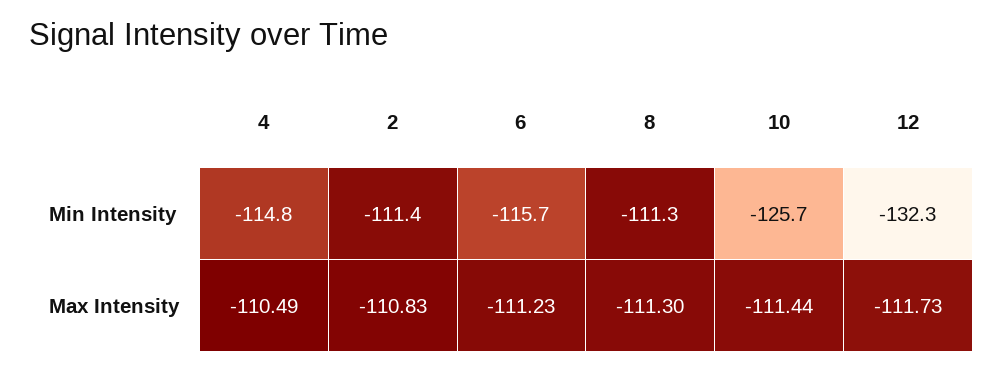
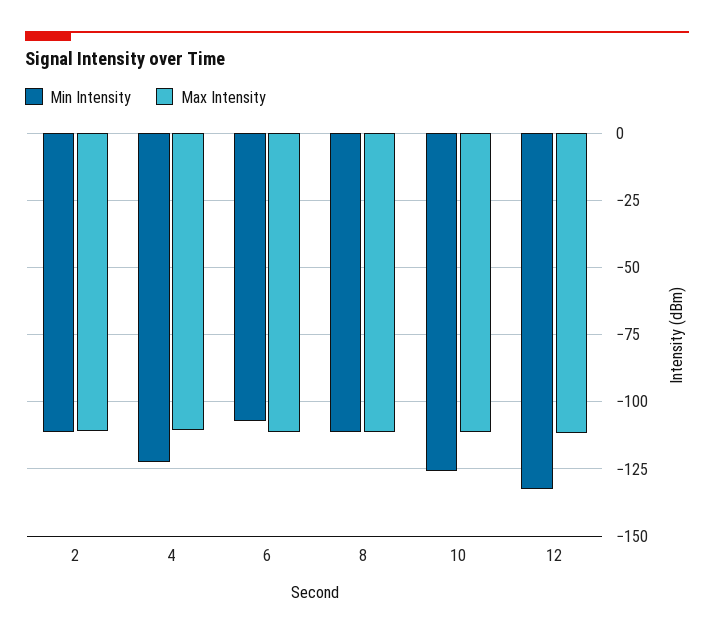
Min Intensity, 4: -114.8 -> -122.5
Min Intensity, 6: -115.7 -> -107.5

